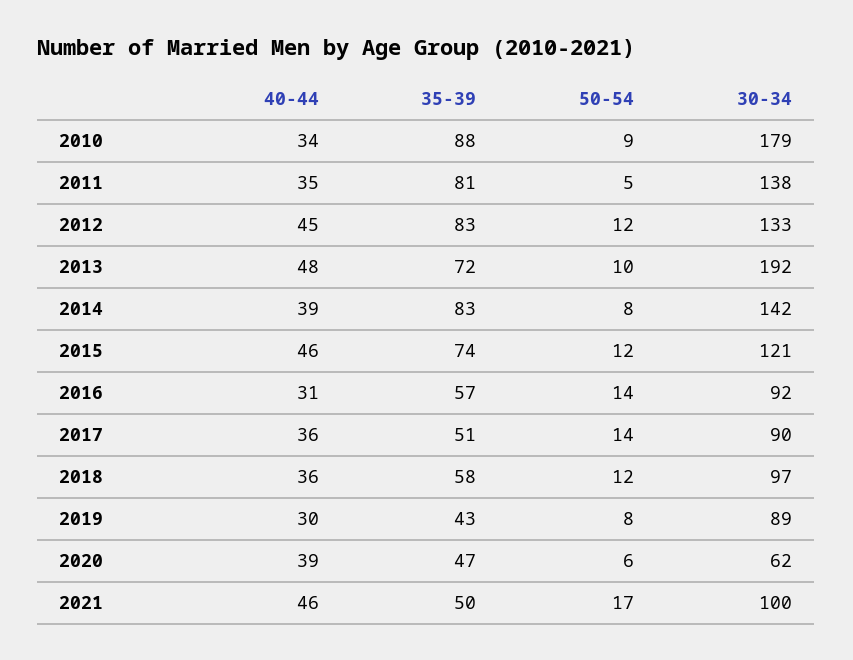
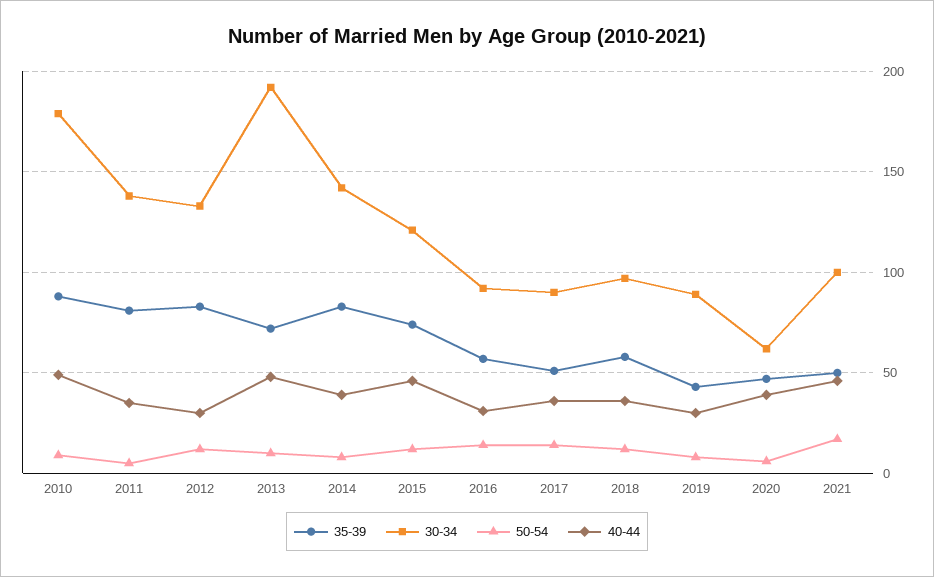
40-44, 2010: 34 -> 50
40-44, 2012: 45 -> 30

